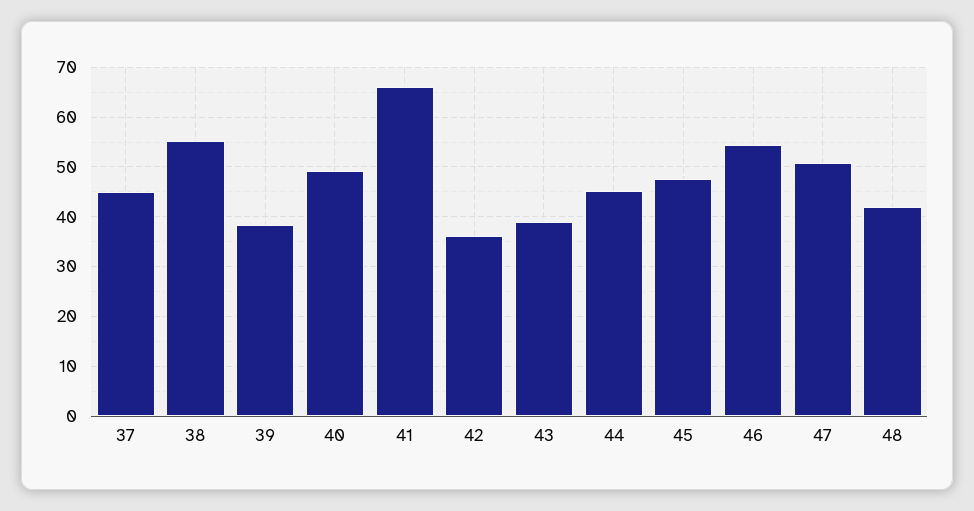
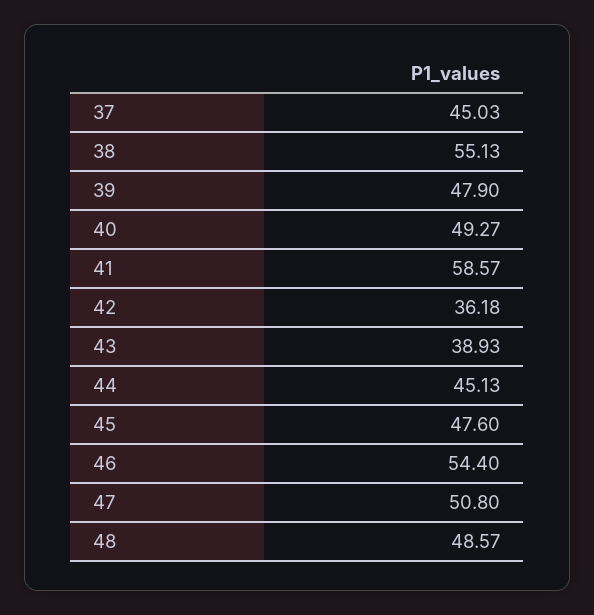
39: 38 -> 47.9
41: 66 -> 58.57
48: 42 -> 48.57

